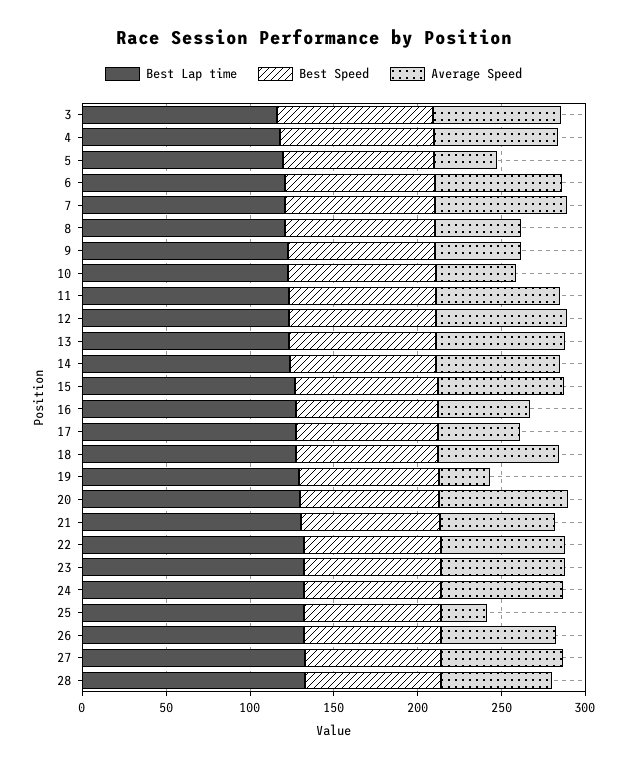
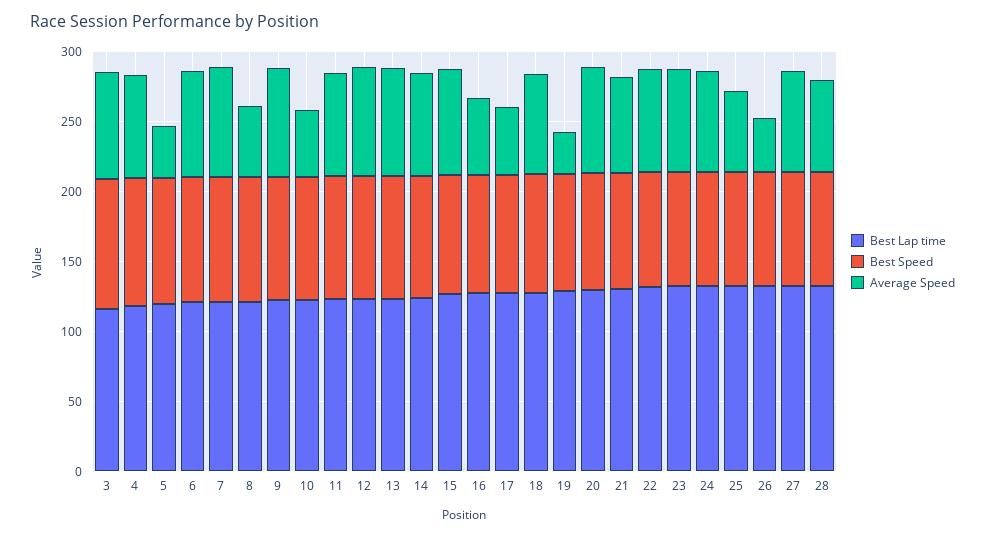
Average Speed, 9: 50 -> 80
Average Speed, 25: 30 -> 60
Average Speed, 26: 70 -> 40

